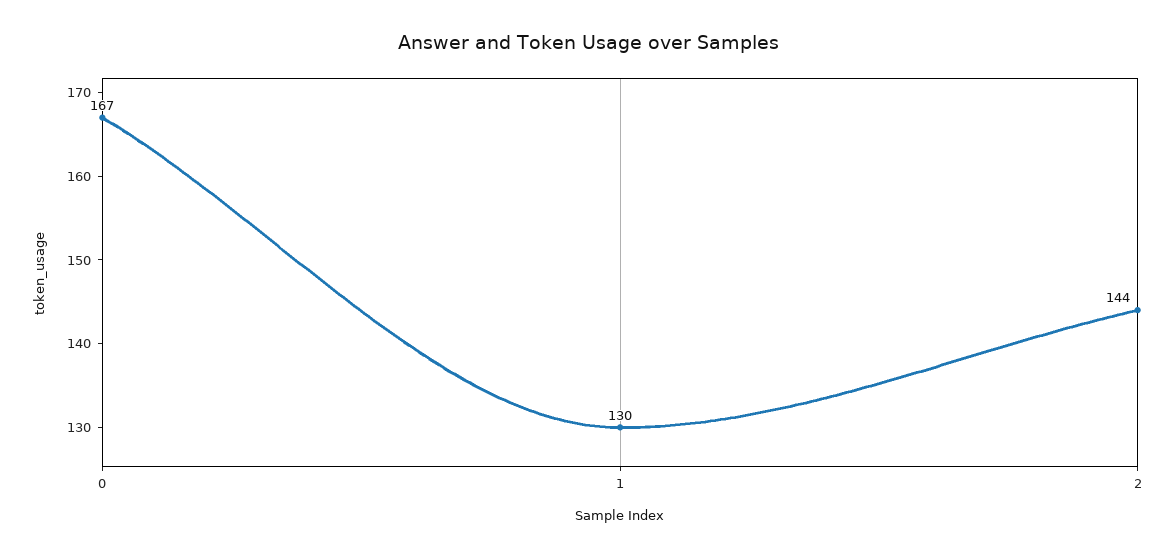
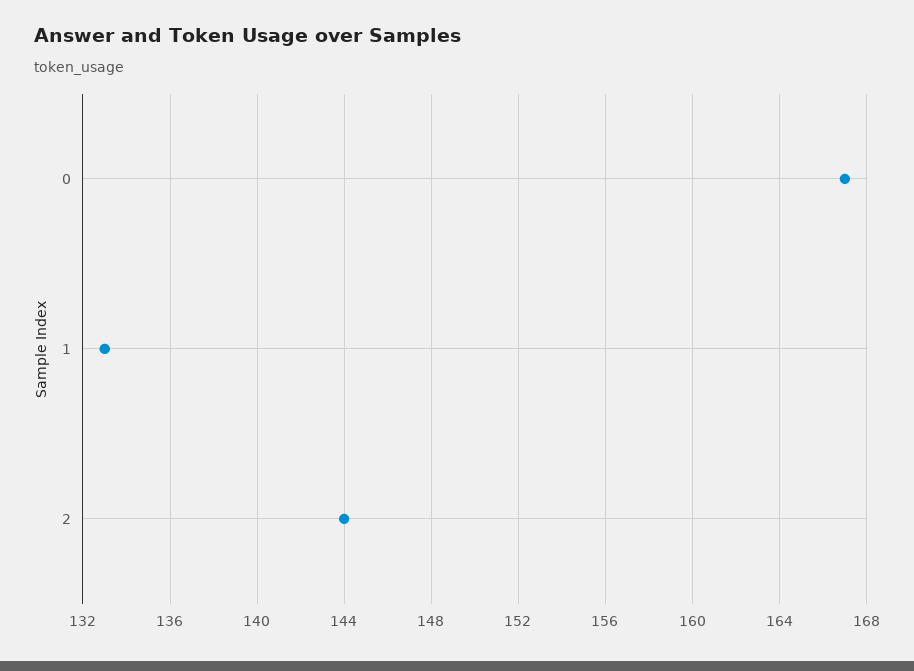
1: 130 -> 133

